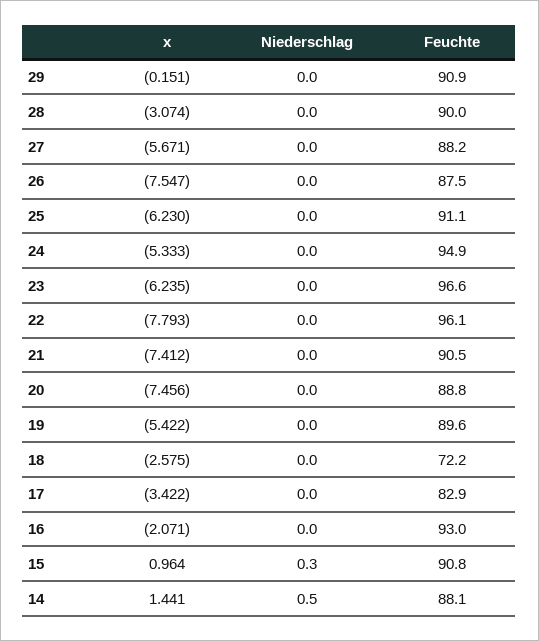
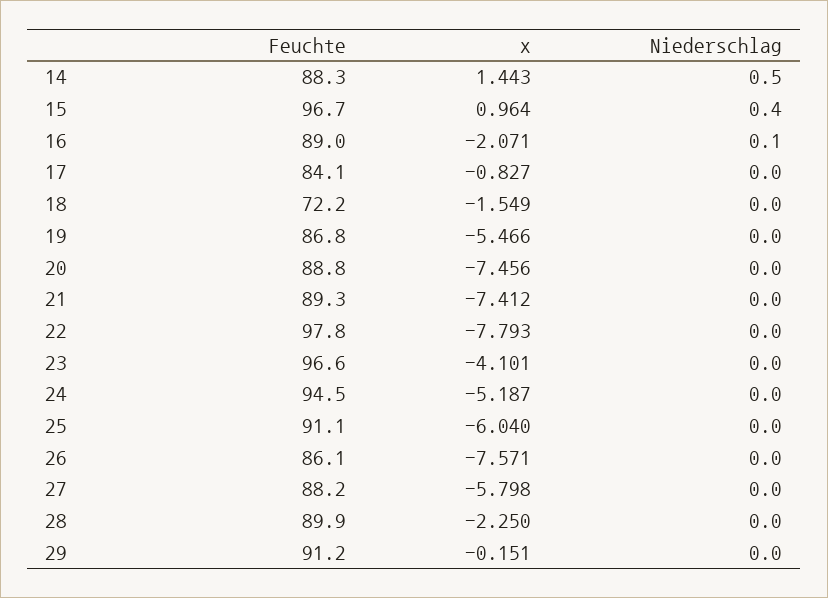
Feuchte, 29: 90.9 -> 91.2
x, 28: -3.074 -> -2.25
Feuchte, 28: 90 -> 89.9
x, 27: -5.671 -> -5.798
x, 26: -7.547 -> -7.571
Feuchte, 26: 87.5 -> 86.1
x, 25: -6.23 -> -6.04
x, 24: -5.333 -> -5.187
Feuchte, 24: 94.9 -> 94.5
x, 23: -6.235 -> -4.101
Feuchte, 22: 96.1 -> 97.8
Feuchte, 21: 90.5 -> 89.3
x, 19: -5.422 -> -5.466
Feuchte, 19: 89.6 -> 86.8
x, 18: -2.575 -> -1.549
x, 17: -3.422 -> -0.827
Feuchte, 17: 82.9 -> 84.1
Niederschlag, 16: 0 -> 0.1
Feuchte, 16: 93 -> 89
Niederschlag, 15: 0.3 -> 0.4
Feuchte, 15: 90.8 -> 96.7
x, 14: 1.441 -> 1.443
Feuchte, 14: 88.1 -> 88.3

